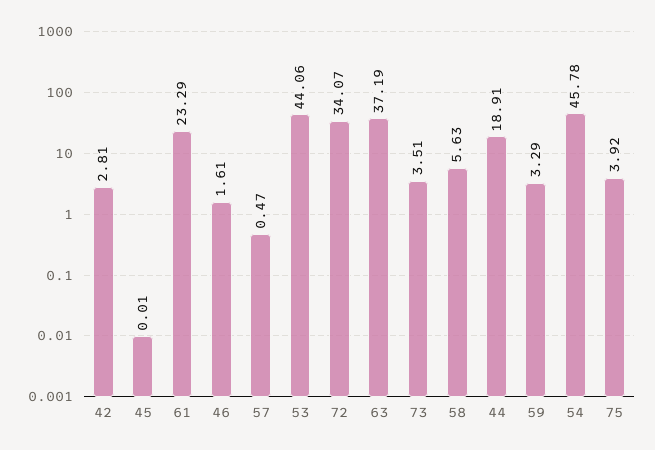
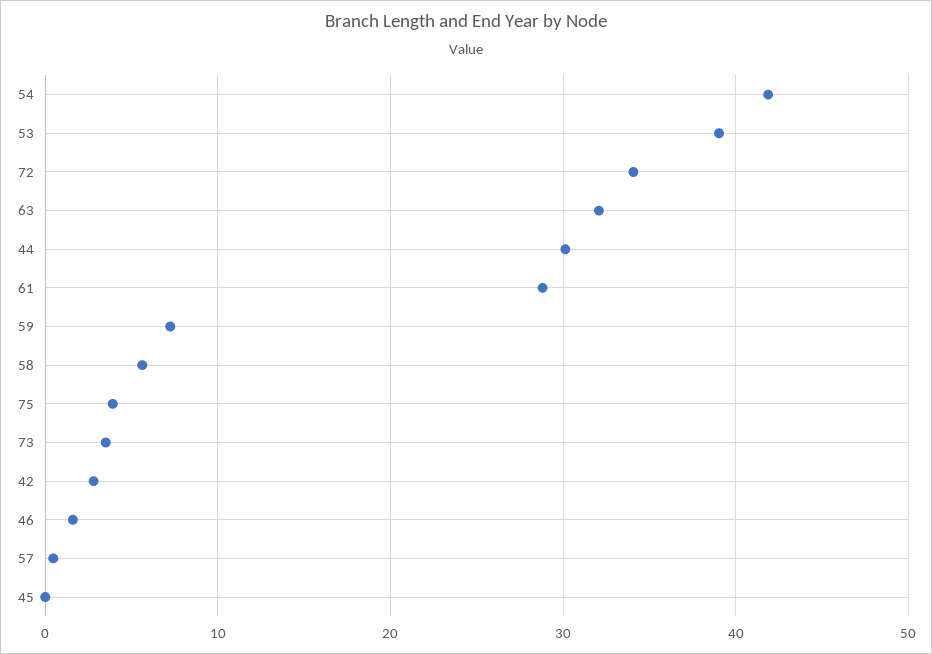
61: 23.29 -> 29
53: 44.06 -> 39
63: 37.19 -> 32
44: 18.91 -> 30
59: 3.29 -> 7
54: 45.78 -> 42

